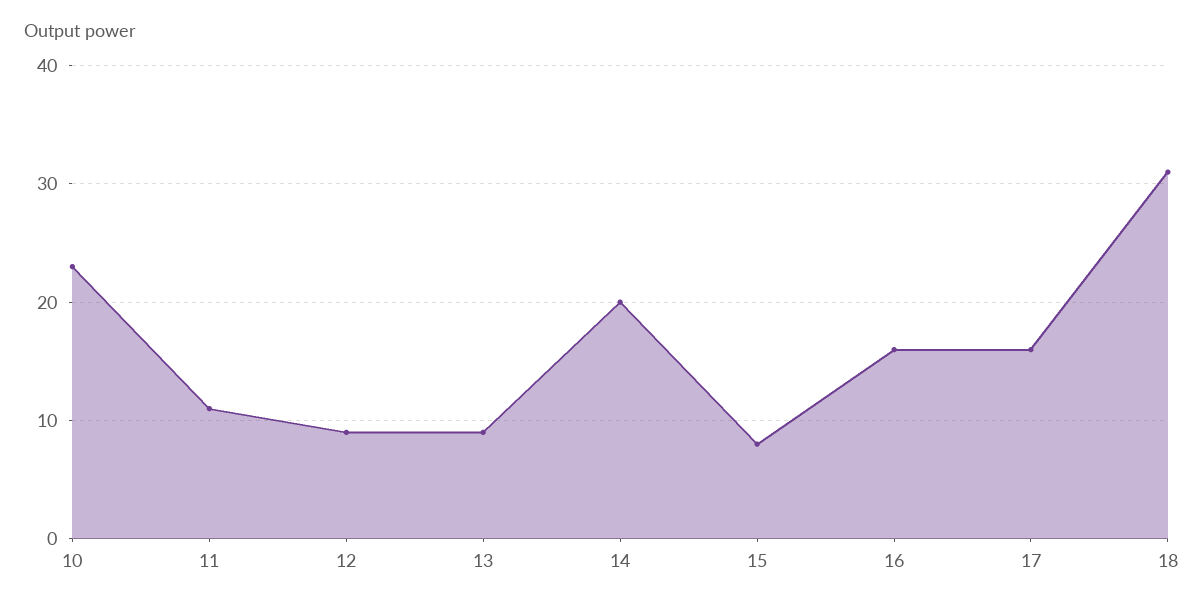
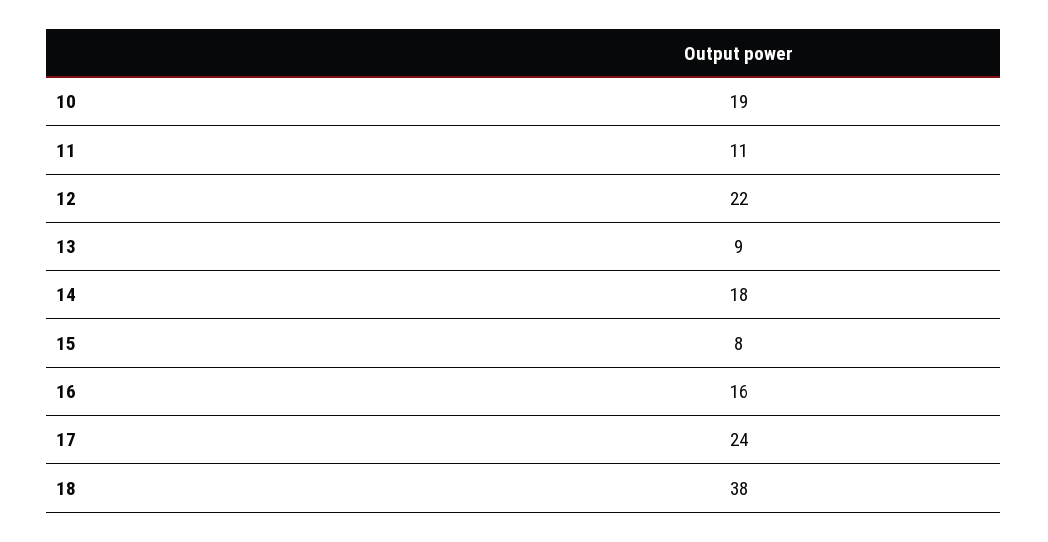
10: 23 -> 19
12: 9 -> 22
14: 20 -> 18
17: 16 -> 24
18: 31 -> 38

